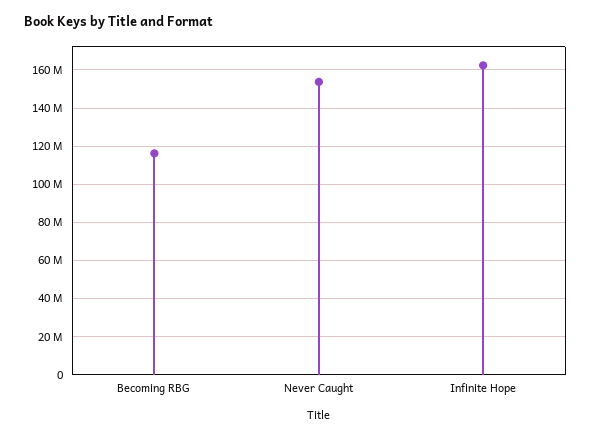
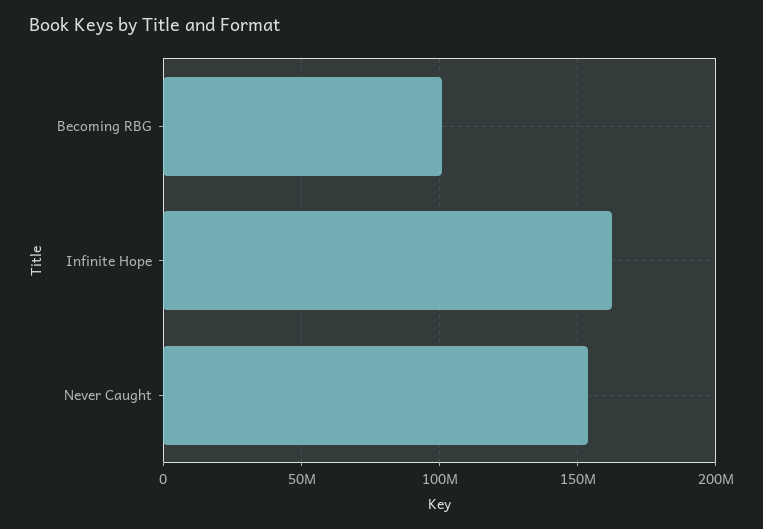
Becoming RBG: 115000000 -> 100000000

